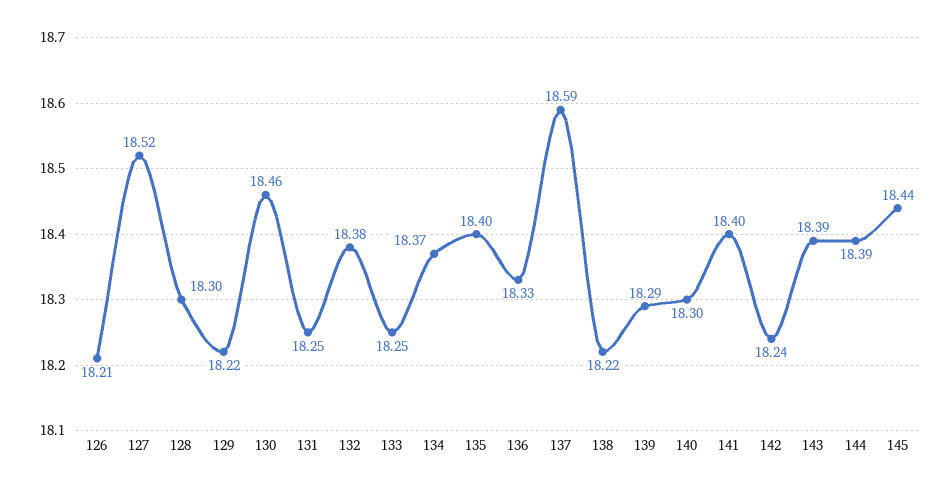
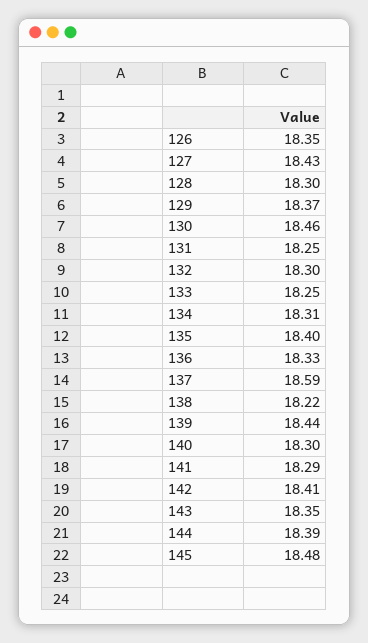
126: 18.21 -> 18.35
127: 18.52 -> 18.43
129: 18.22 -> 18.37
132: 18.38 -> 18.3
134: 18.37 -> 18.31
139: 18.29 -> 18.44
141: 18.4 -> 18.29
142: 18.24 -> 18.41
143: 18.39 -> 18.35
145: 18.44 -> 18.48

